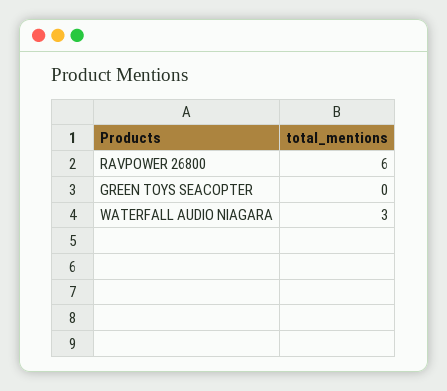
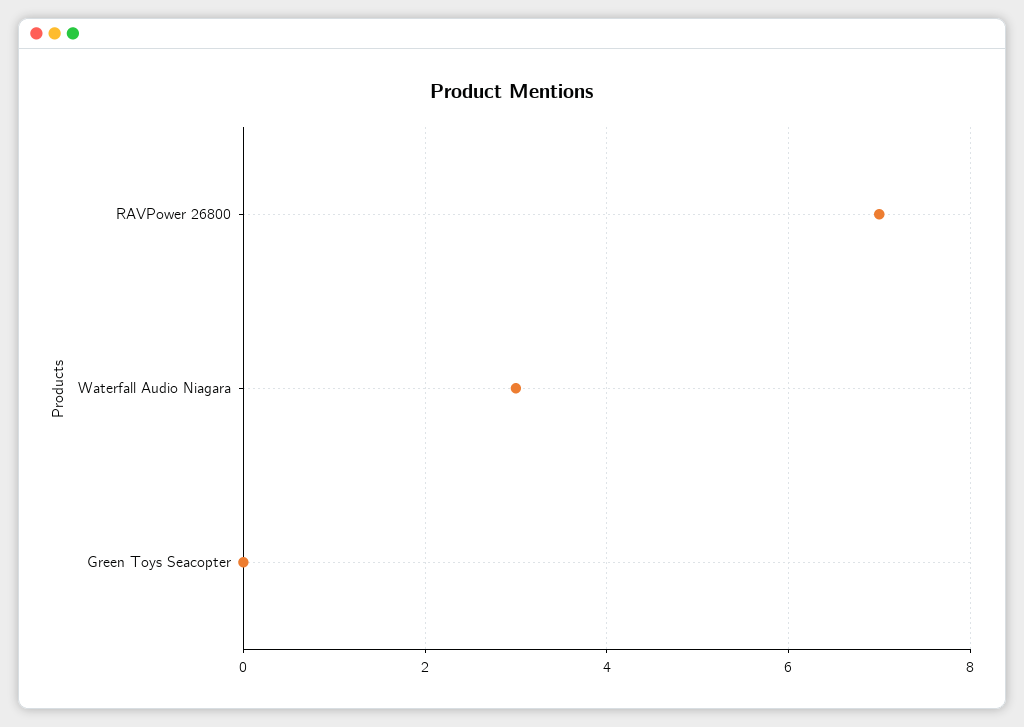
RAVPOWER 26800: 6 -> 7

